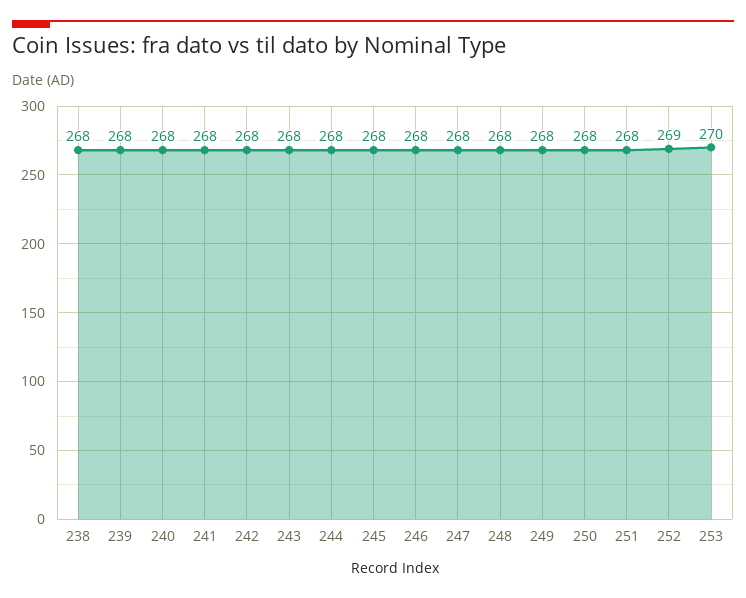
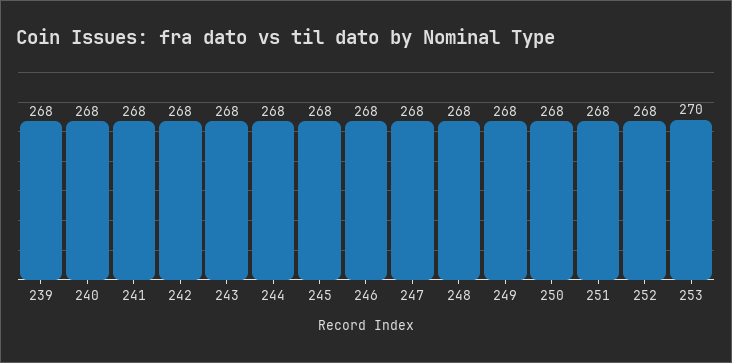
238: 268 -> none
252: 269 -> 268

